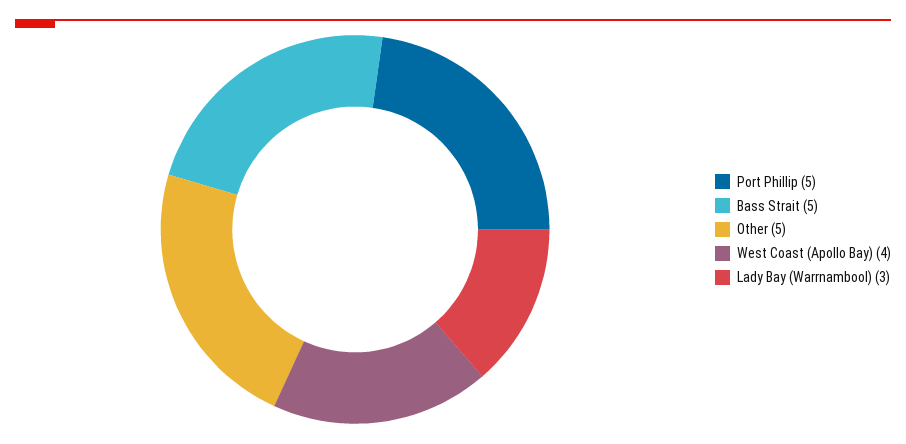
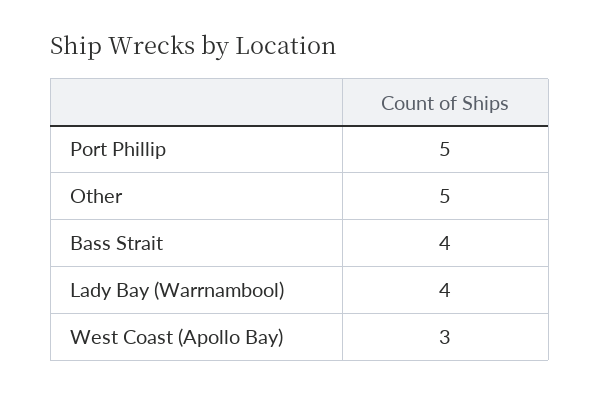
Bass Strait: 5 -> 4
West Coast (Apollo Bay): 4 -> 3
Lady Bay (Warrnambool): 3 -> 4

